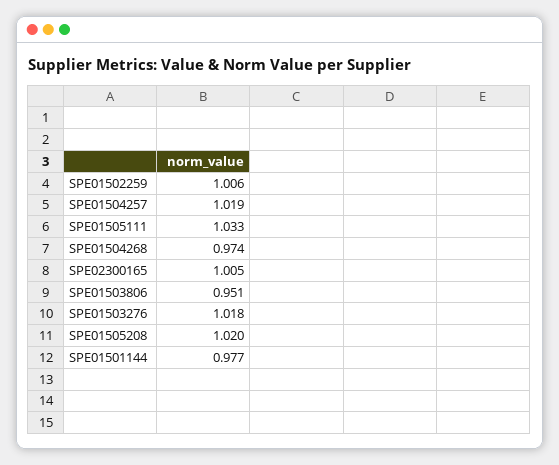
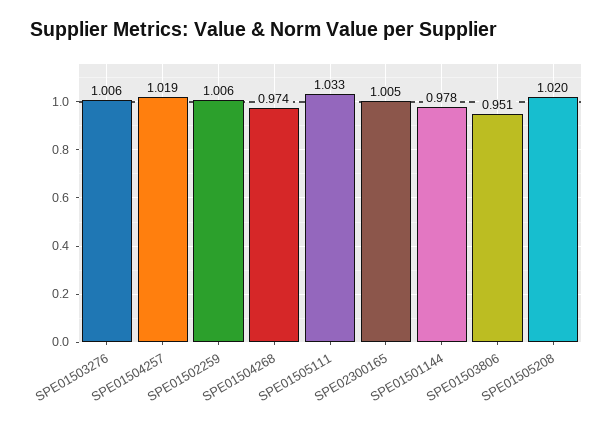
SPE01503276: 1.018 -> 1.006
SPE01501144: 0.977 -> 0.978

